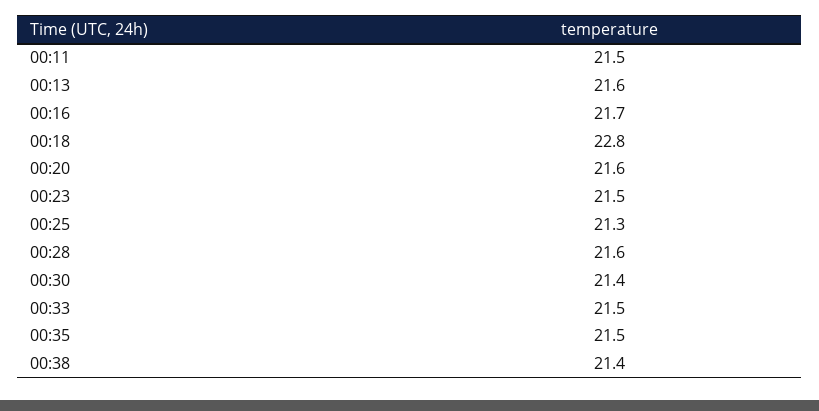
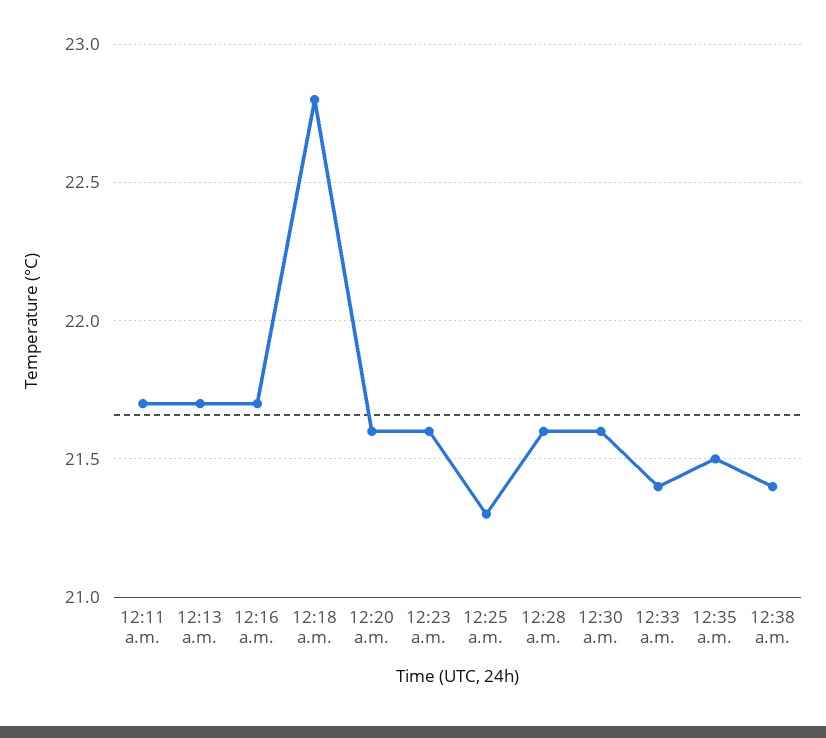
00:11: 21.5 -> 21.7
00:13: 21.6 -> 21.7
00:23: 21.5 -> 21.6
00:30: 21.4 -> 21.6
00:33: 21.5 -> 21.4

